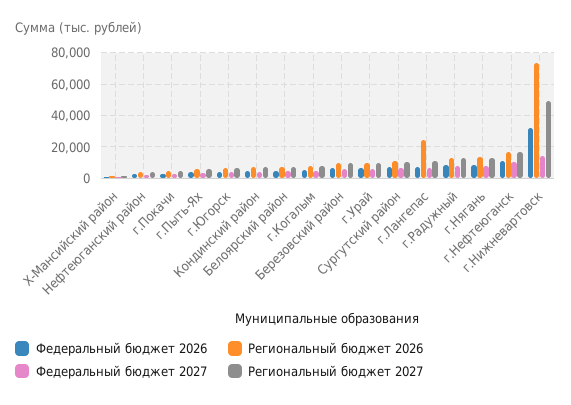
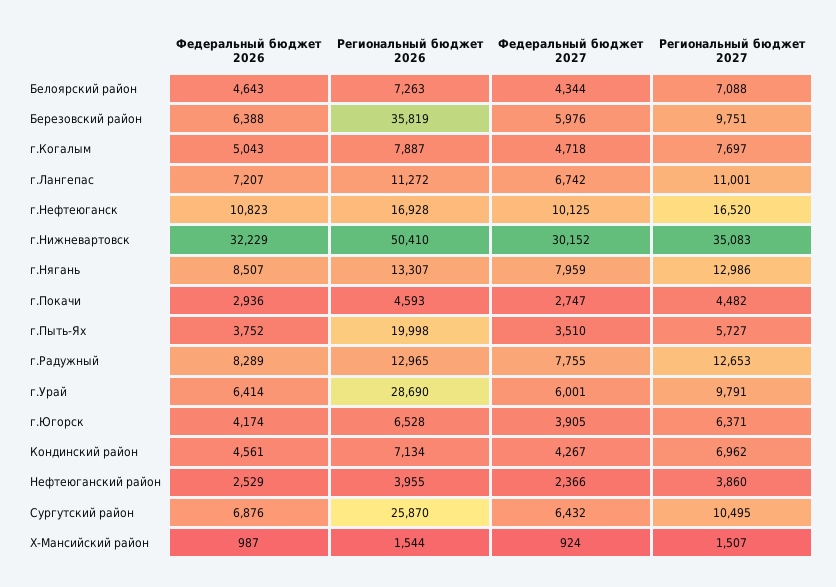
Региональный бюджет 2026, г.Пыть-Ях: 5000 -> 19998
Региональный бюджет 2026, Березовский район: 10000 -> 35819
Региональный бюджет 2026, г.Урай: 10000 -> 28690
Региональный бюджет 2026, Сургутский район: 10000 -> 25870
Региональный бюджет 2026, г.Лангепас: 25000 -> 11272
Региональный бюджет 2026, г.Нижневартовск: 75000 -> 50410
Федеральный бюджет 2027, г.Нижневартовск: 15000 -> 30152
Региональный бюджет 2027, г.Нижневартовск: 50000 -> 35083

